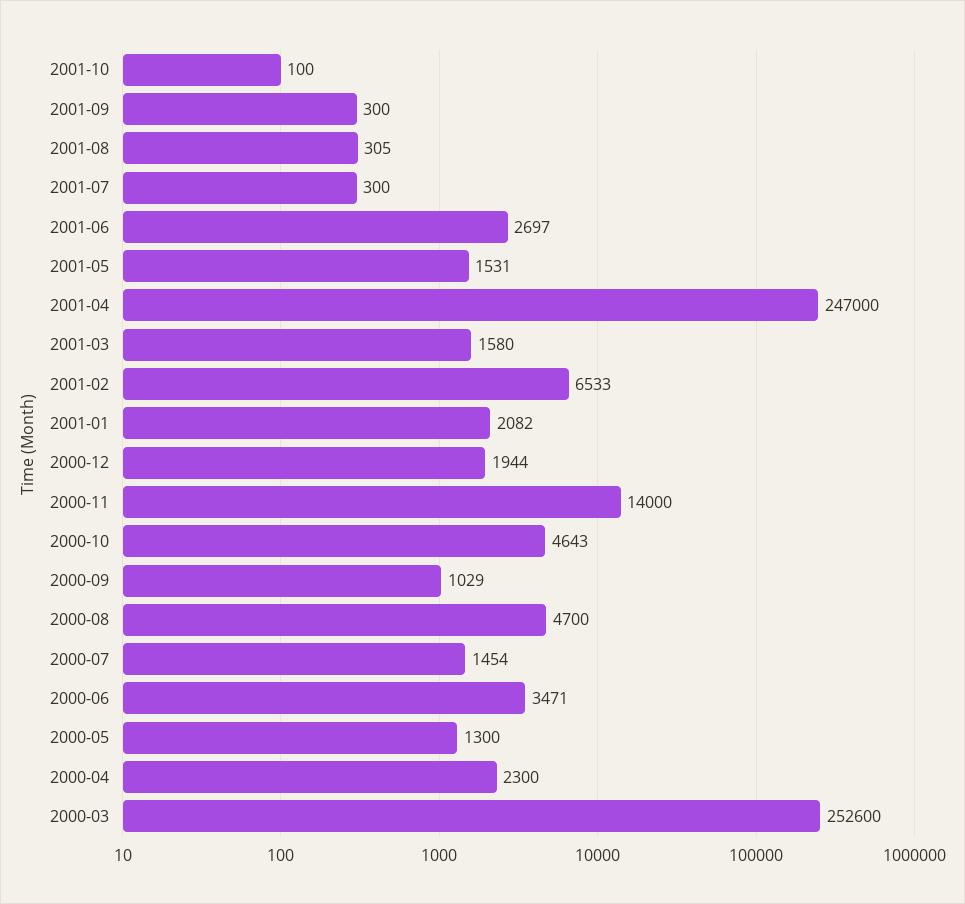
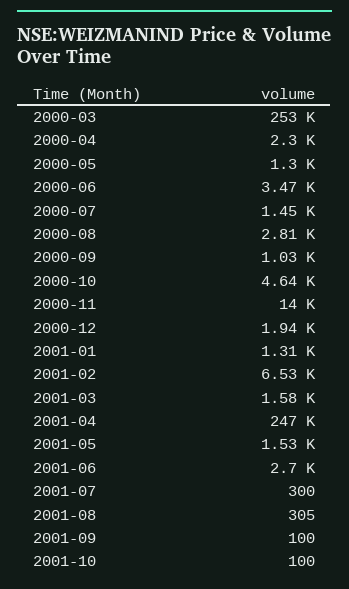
2001-09: 300 -> 100
2001-01: 2082 -> 1310
2000-08: 4700 -> 2810

